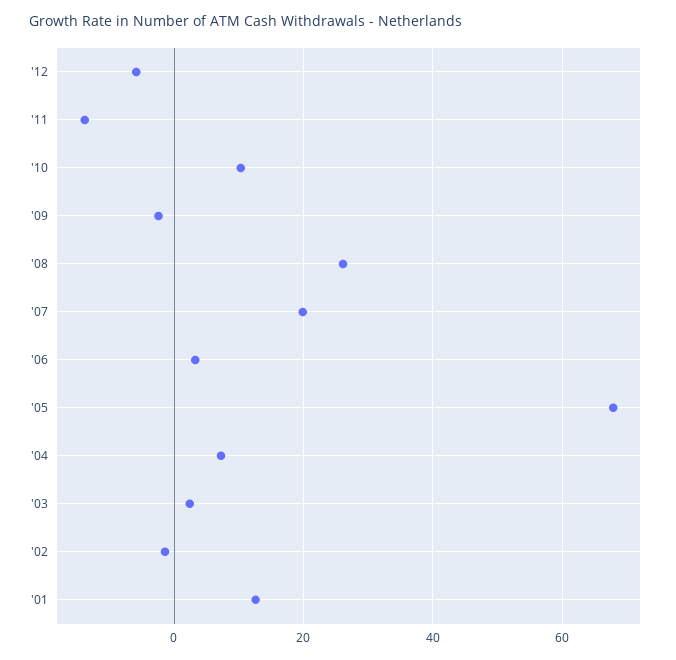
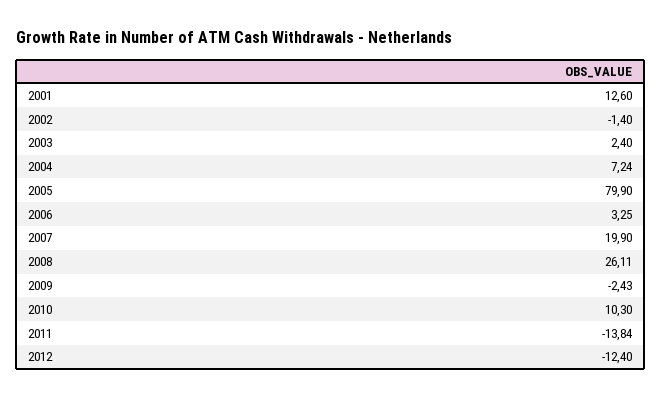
'12: -6 -> -12.4
'05: 68 -> 79.9

